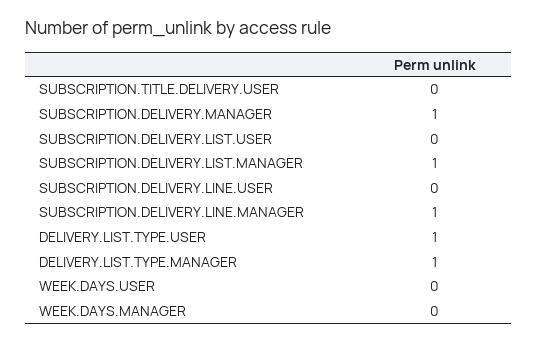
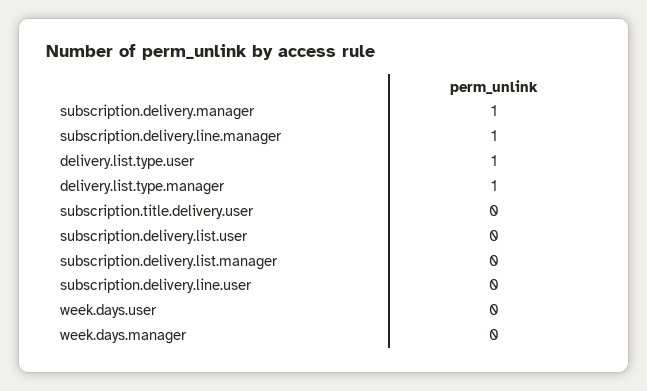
SUBSCRIPTION.DELIVERY.LIST.MANAGER: 1 -> 0

